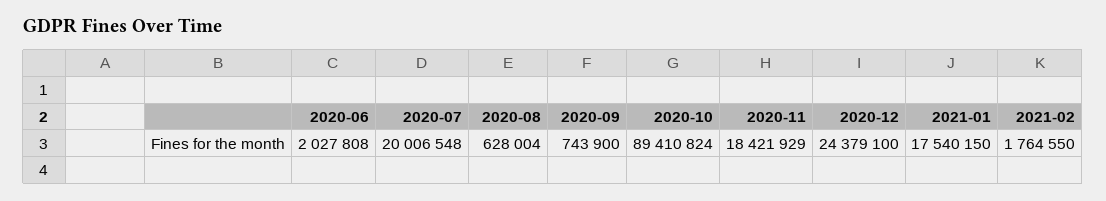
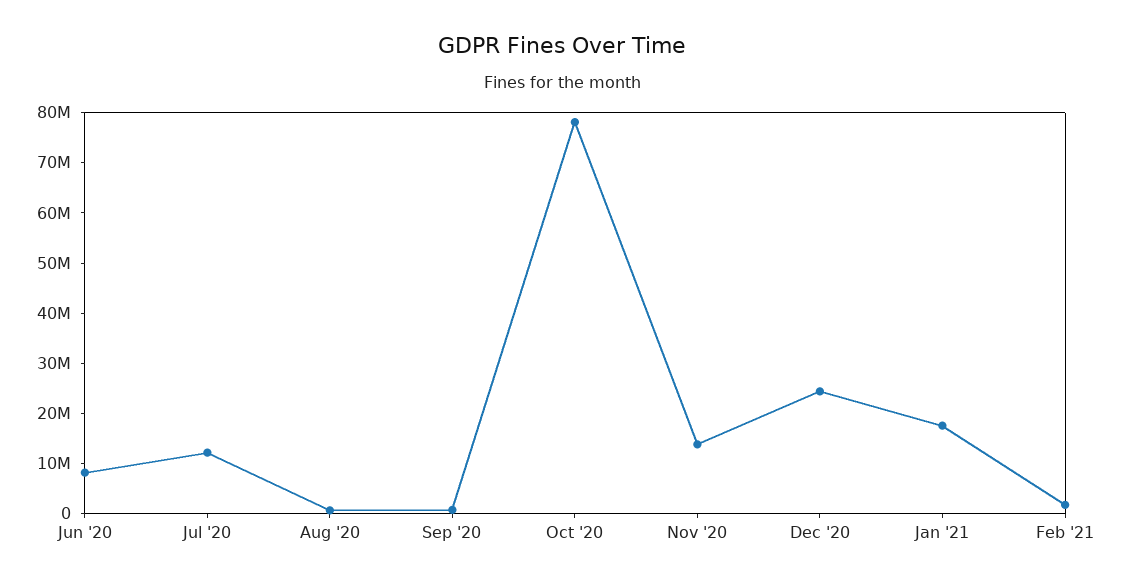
2020-06: 2027808 -> 8000000
2020-07: 20006548 -> 12000000
2020-10: 89410824 -> 78000000
2020-11: 18421929 -> 14000000

